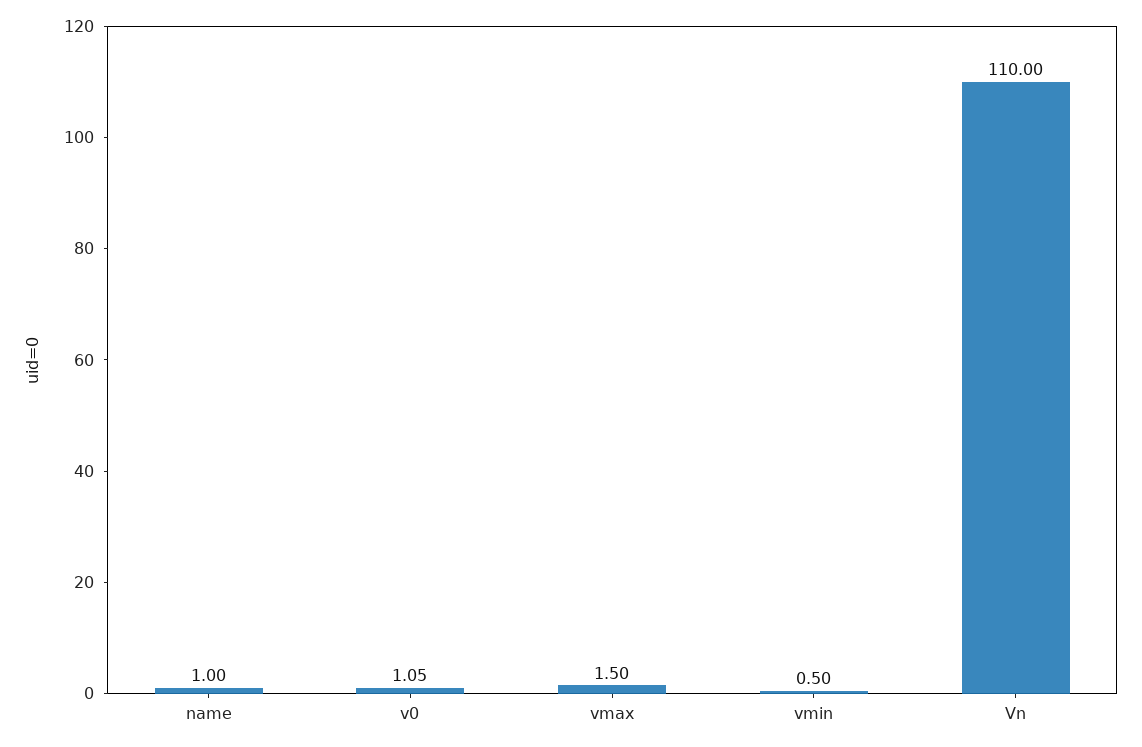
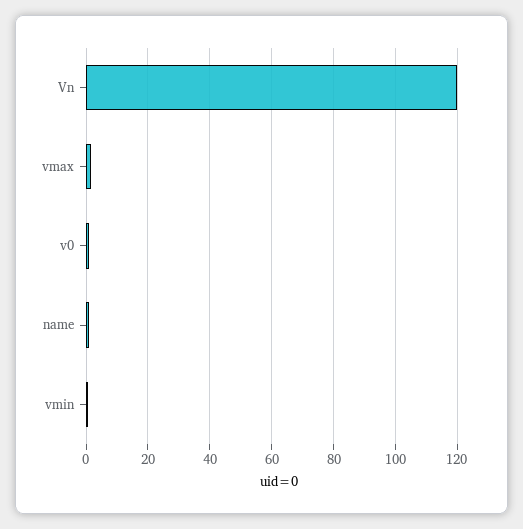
Vn: 110 -> 120

